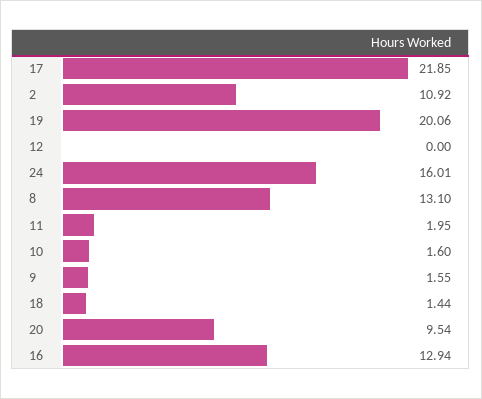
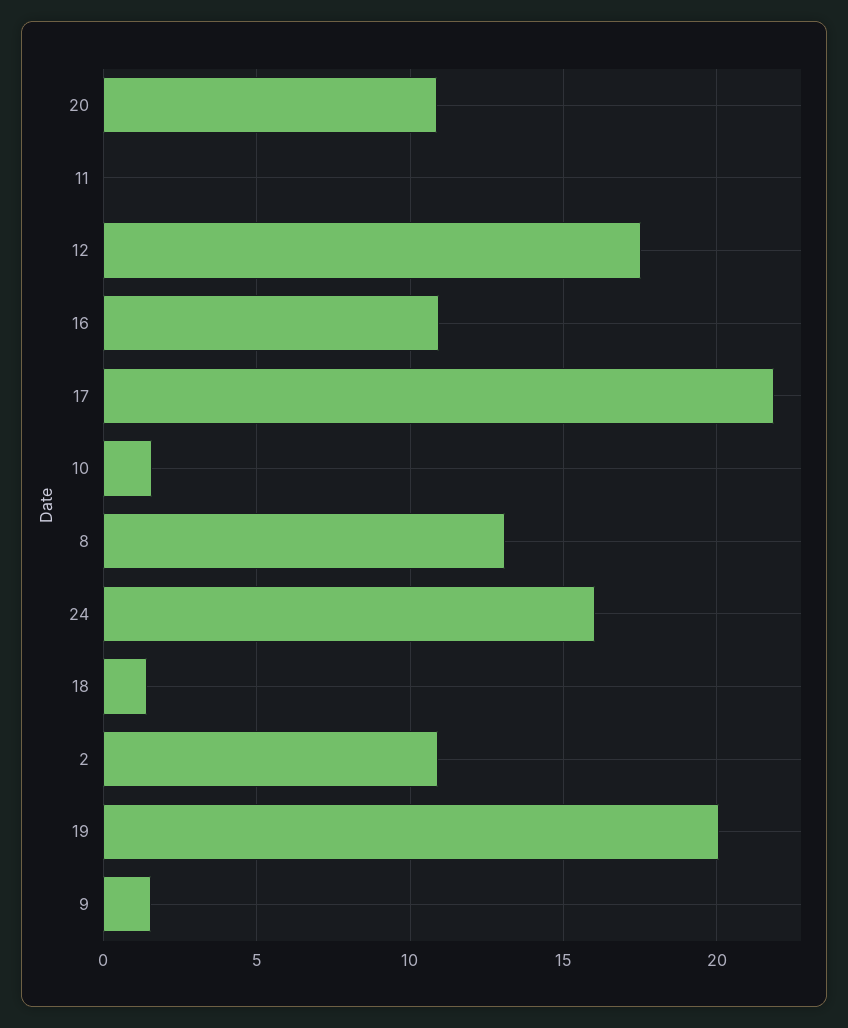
12: 0 -> 17.5
11: 1.95 -> 0
20: 9.54 -> 11
16: 12.94 -> 11

